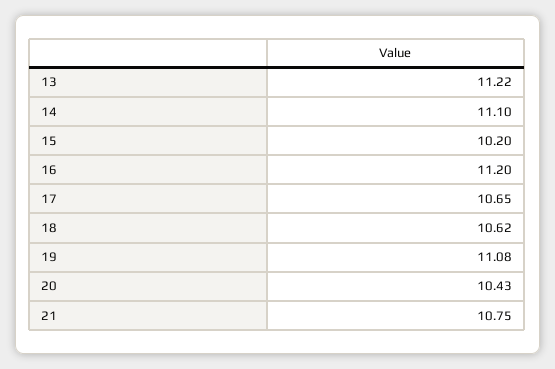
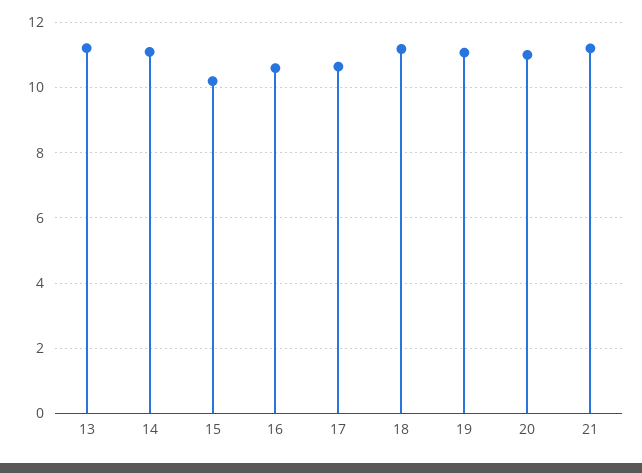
16: 11.2 -> 10.6
18: 10.62 -> 11.2
20: 10.43 -> 11
21: 10.75 -> 11.2

